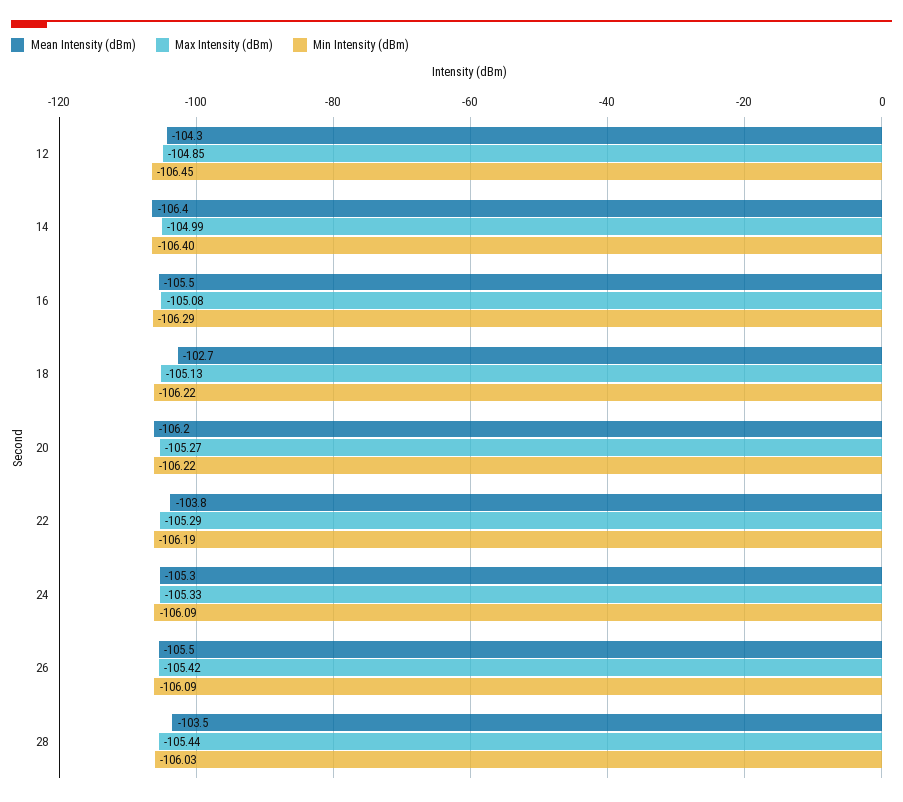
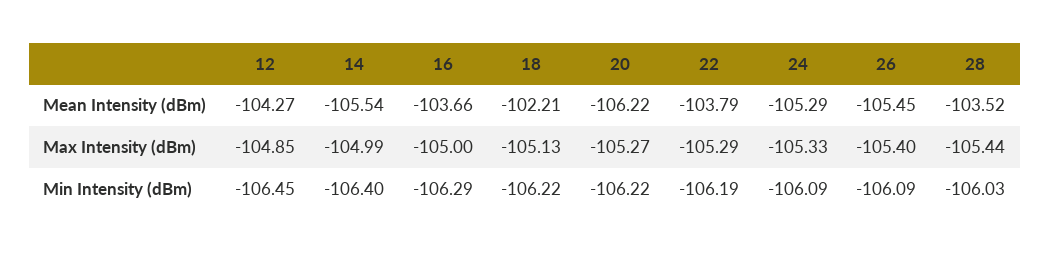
Mean Intensity (dBm), 14: -106.4 -> -105.54
Mean Intensity (dBm), 16: -105.5 -> -103.66
Max Intensity (dBm), 16: -105.08 -> -105
Mean Intensity (dBm), 18: -102.7 -> -102.21
Max Intensity (dBm), 26: -105.42 -> -105.4

